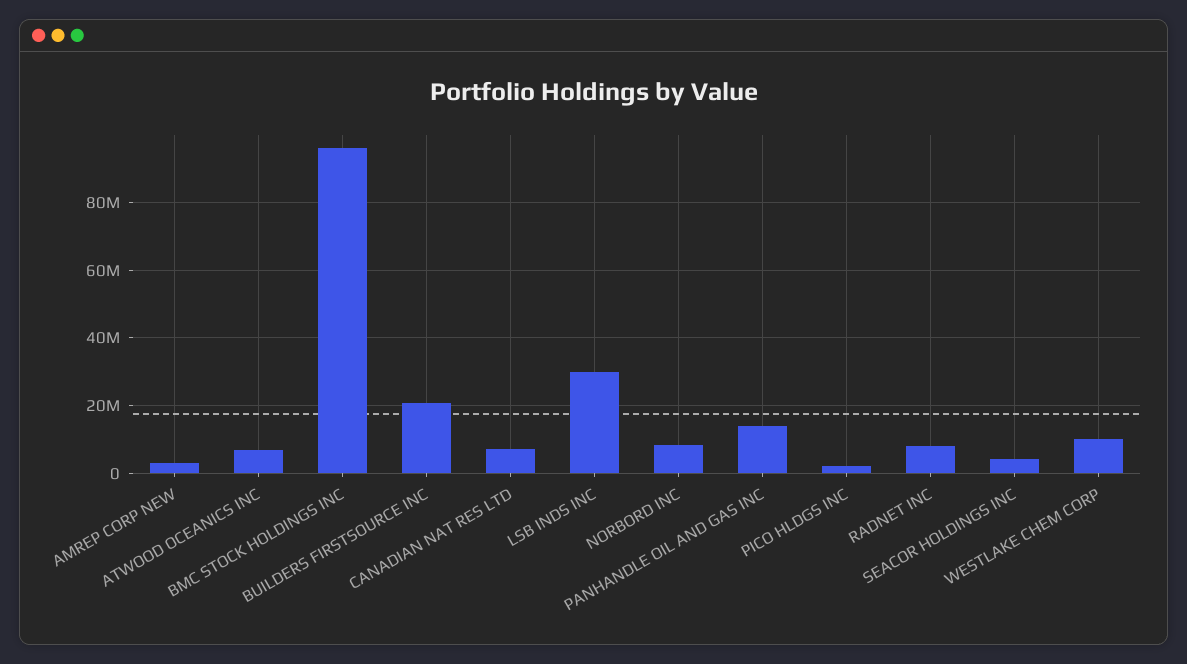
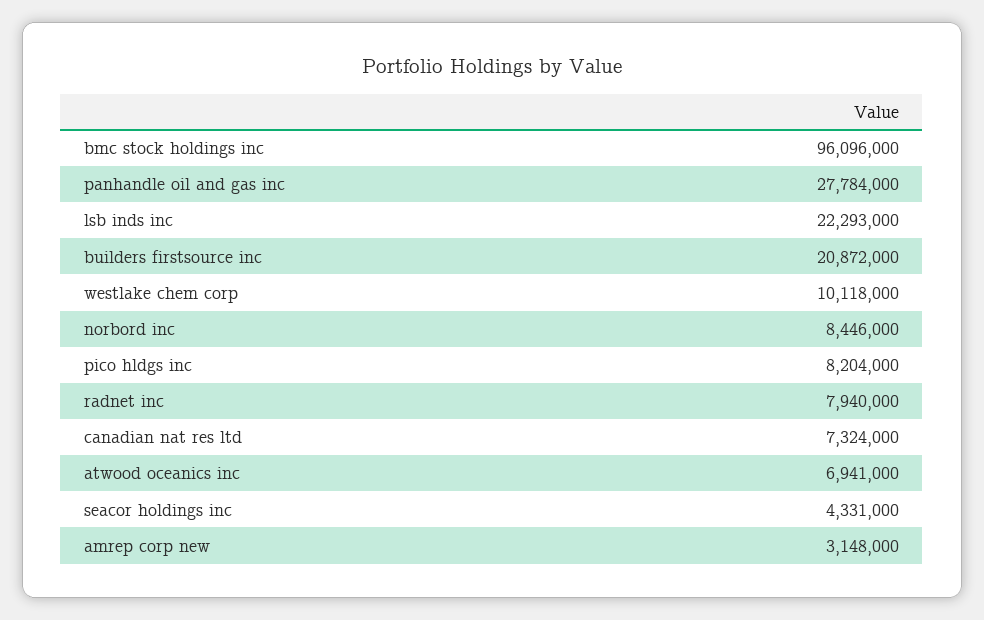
LSB INDS INC: 30000000 -> 22293000
PANHANDLE OIL AND GAS INC: 14000000 -> 27784000
PICO HLDGS INC: 2000000 -> 8204000

